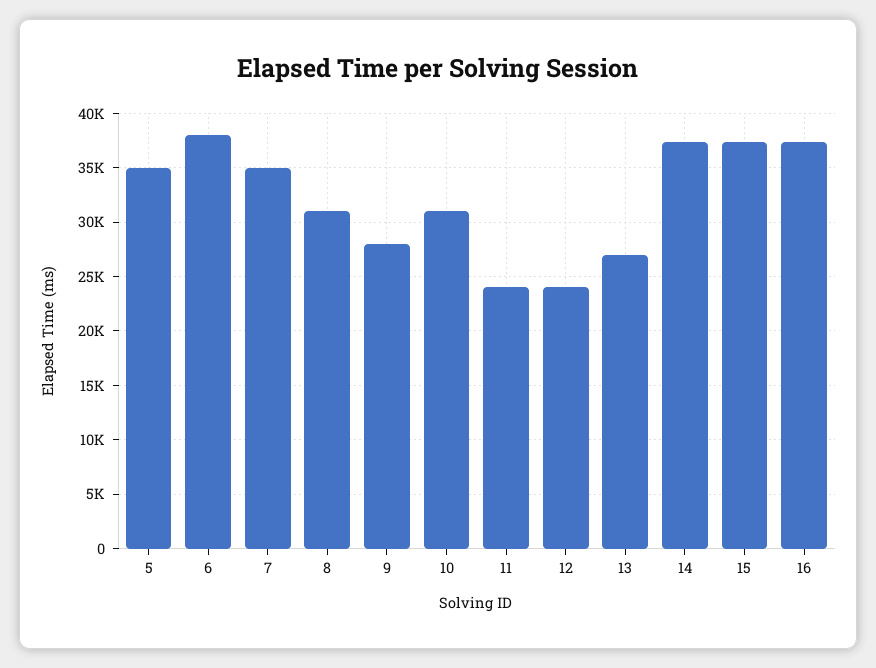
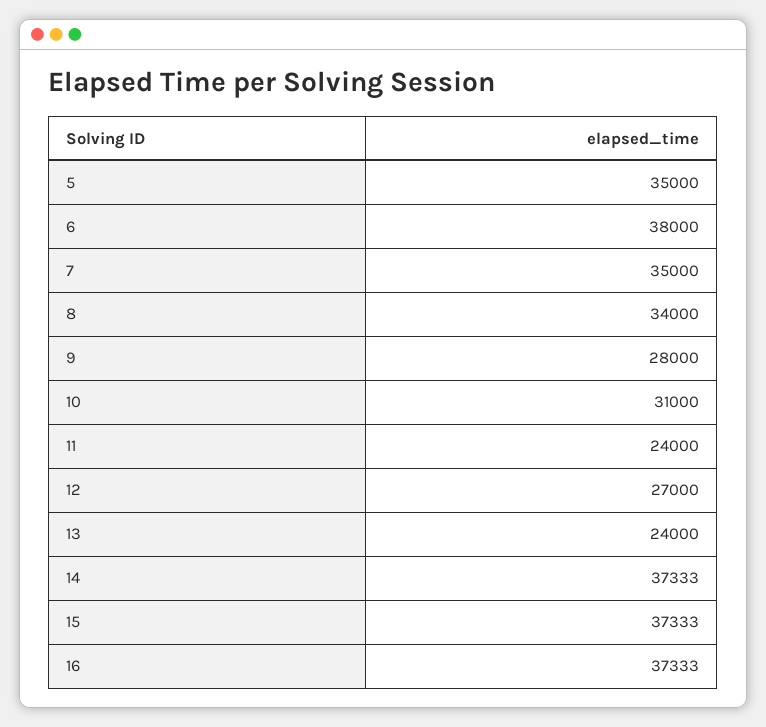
8: 31000 -> 34000
12: 24000 -> 27000
13: 27000 -> 24000

